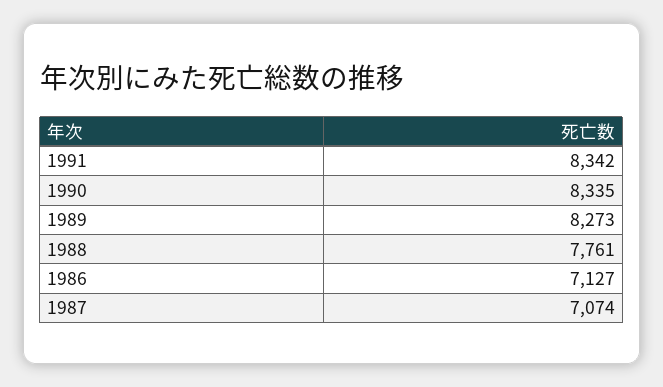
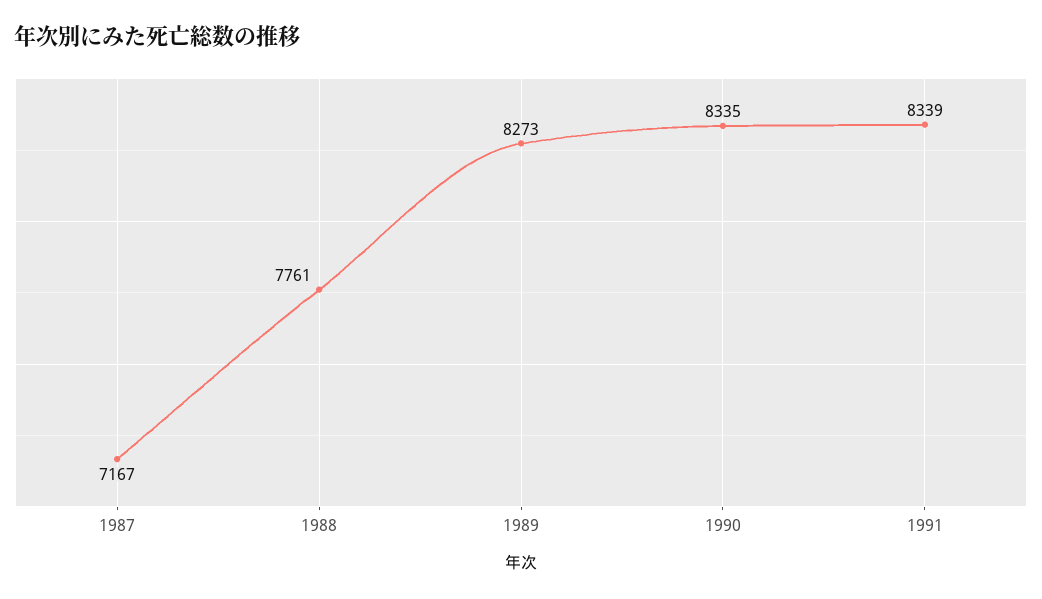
1991: 8342 -> 8339
1986: 7127 -> none
1987: 7074 -> 7167

